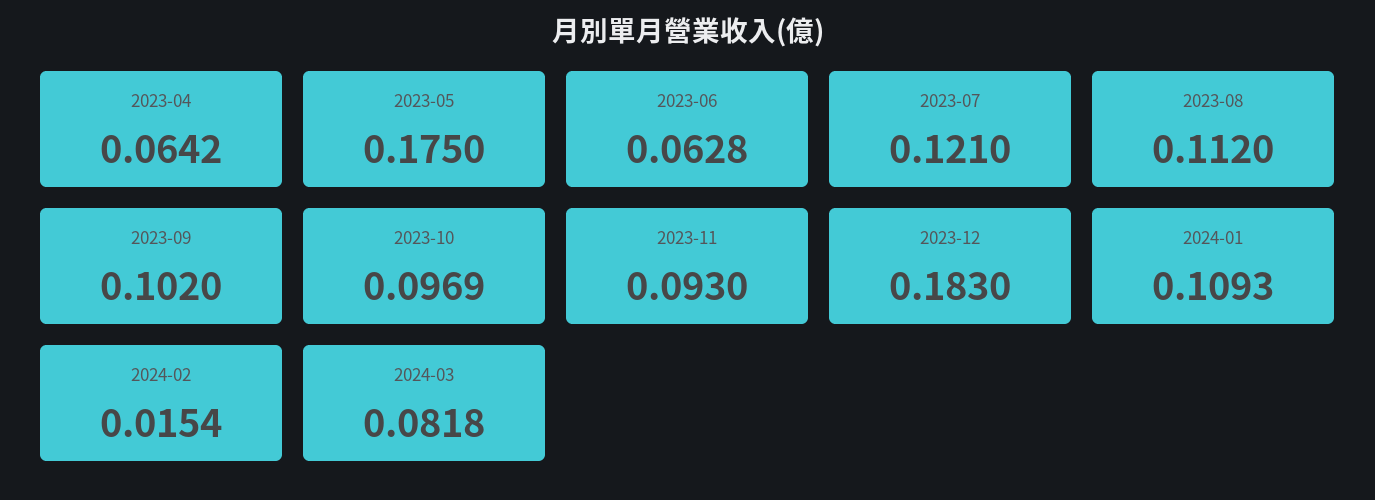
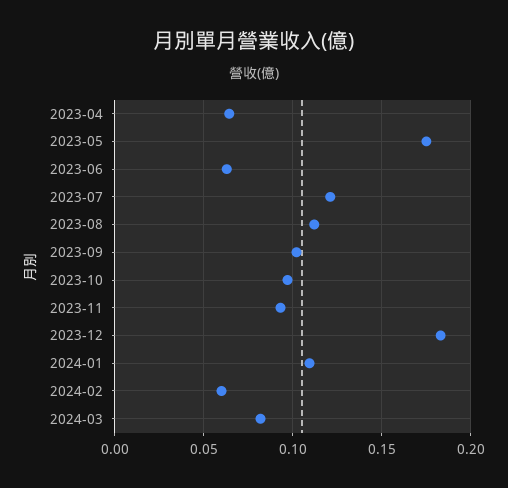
2024-02: 0.0154 -> 0.06

